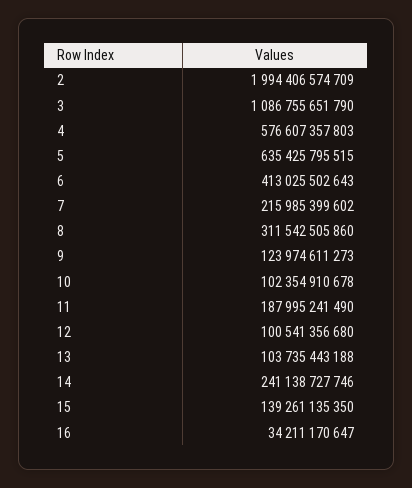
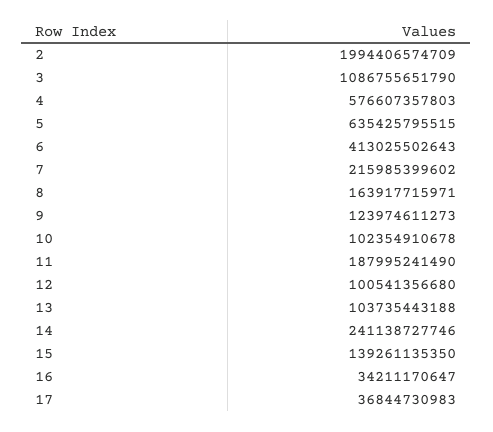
8: 311542505860 -> 163917715971
17: none -> 36844730983

